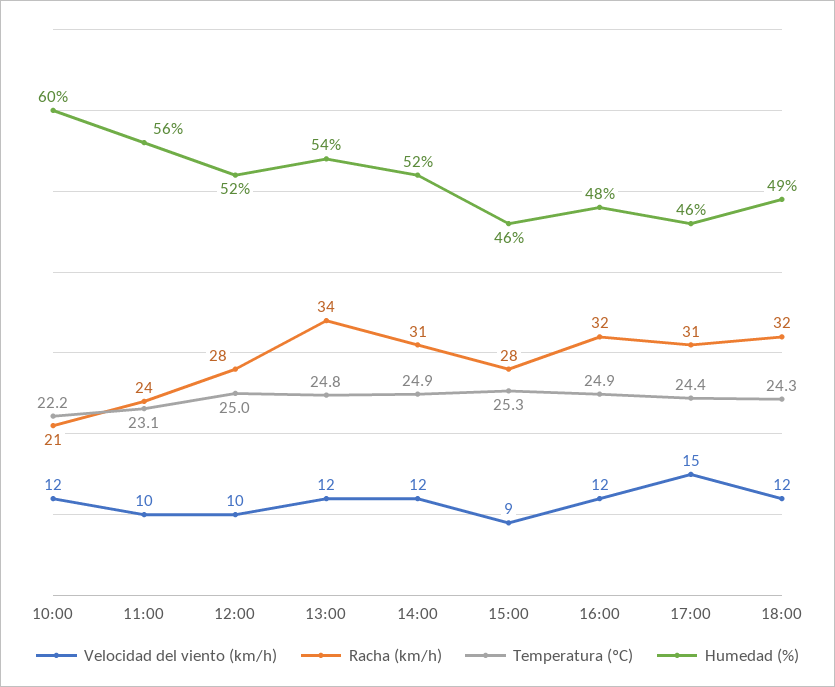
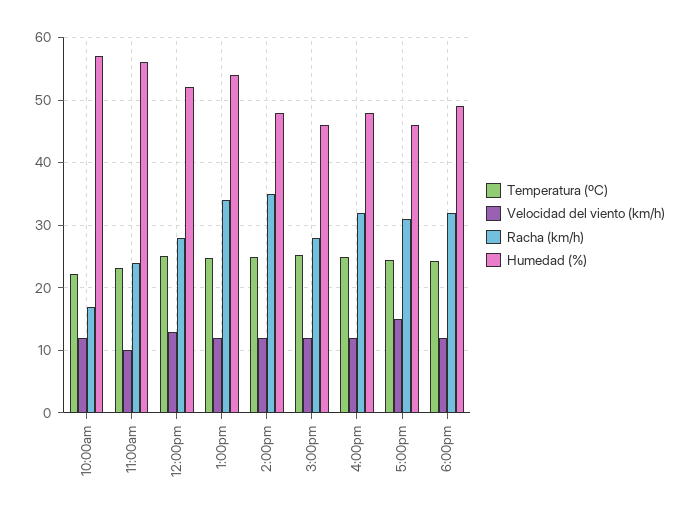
Racha (km/h), 10:00: 21 -> 17
Humedad (%), 10:00: 60 -> 57
Velocidad del viento (km/h), 12:00: 10 -> 13
Racha (km/h), 14:00: 31 -> 35
Humedad (%), 14:00: 52 -> 48
Velocidad del viento (km/h), 15:00: 9 -> 12

